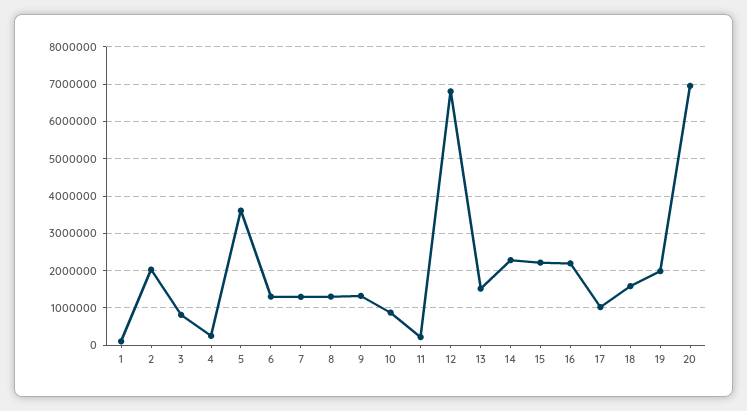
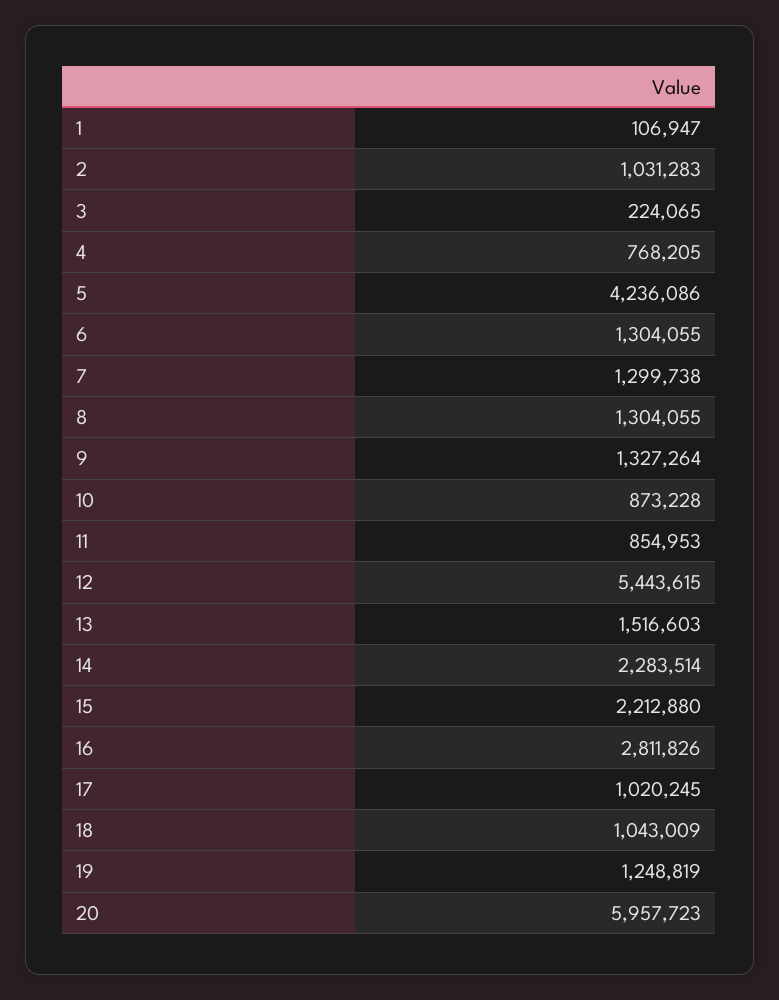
2: 2000000 -> 1031283
3: 800000 -> 224065
4: 200000 -> 768205
5: 3600000 -> 4236086
11: 200000 -> 854953
12: 6800000 -> 5443615
16: 2200000 -> 2811826
18: 1600000 -> 1043009
19: 2000000 -> 1248819
20: 7000000 -> 5957723

